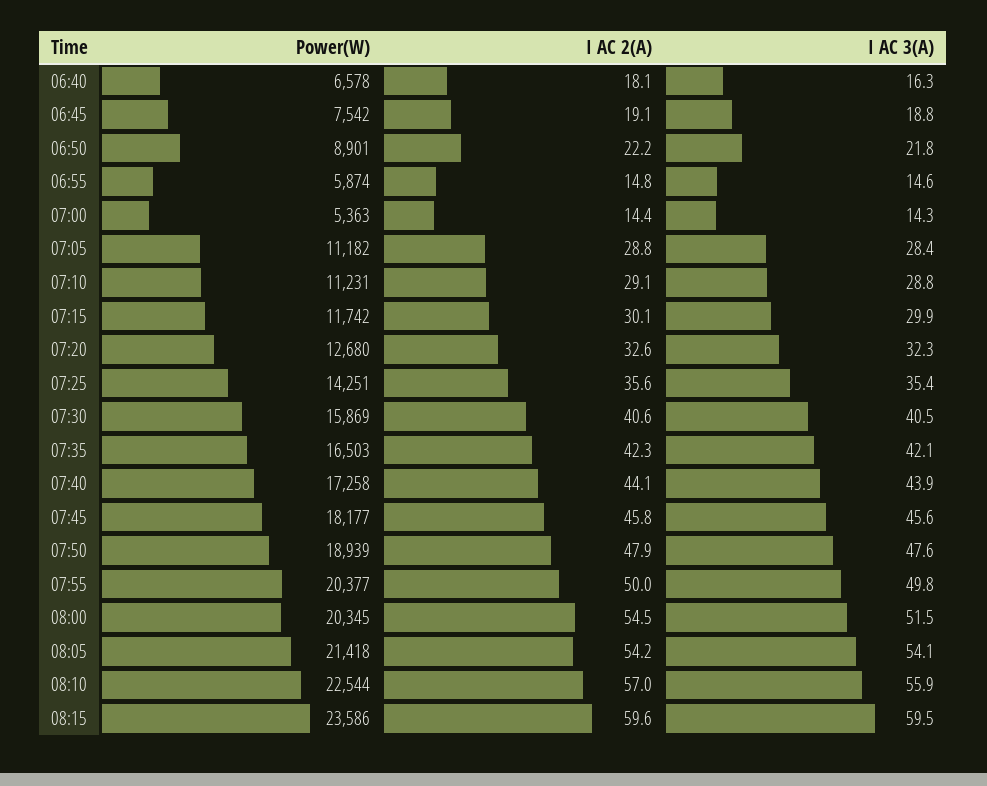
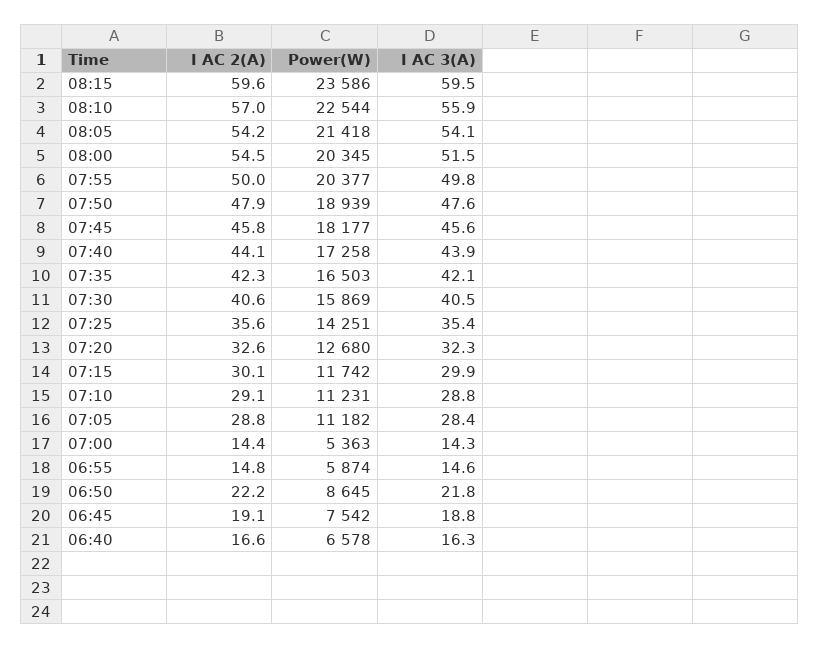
I AC 2(A), 06:40: 18.1 -> 16.6
Power(W), 06:50: 8901 -> 8645

